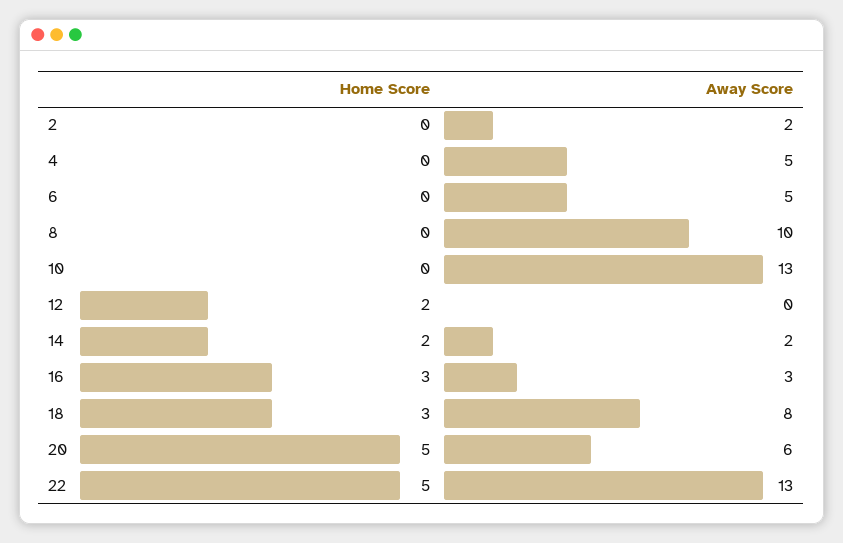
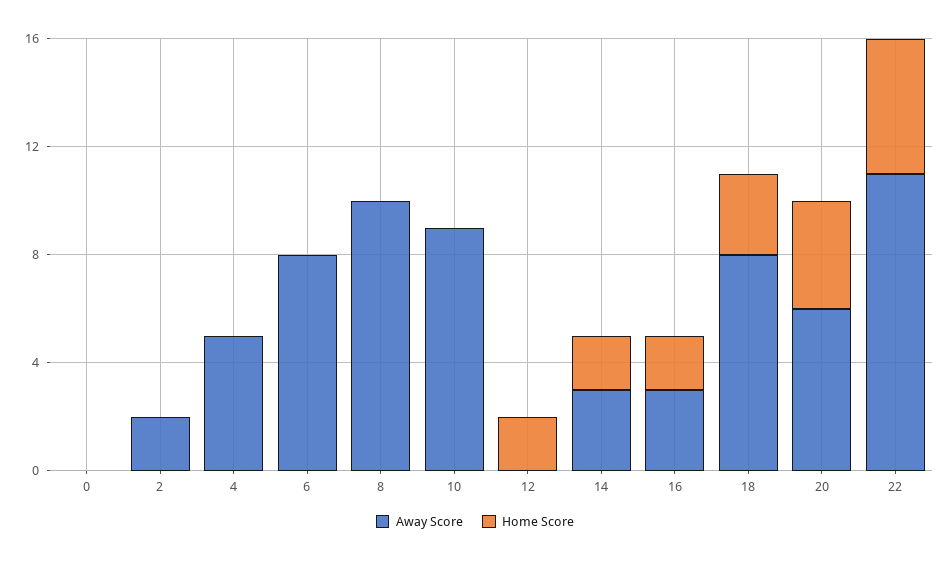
Away Score, 6: 5 -> 8
Away Score, 10: 13 -> 9
Away Score, 14: 2 -> 3
Home Score, 16: 3 -> 2
Home Score, 20: 5 -> 4
Away Score, 22: 13 -> 11
Away Score, 0: none -> 0
Home Score, 0: none -> 0

